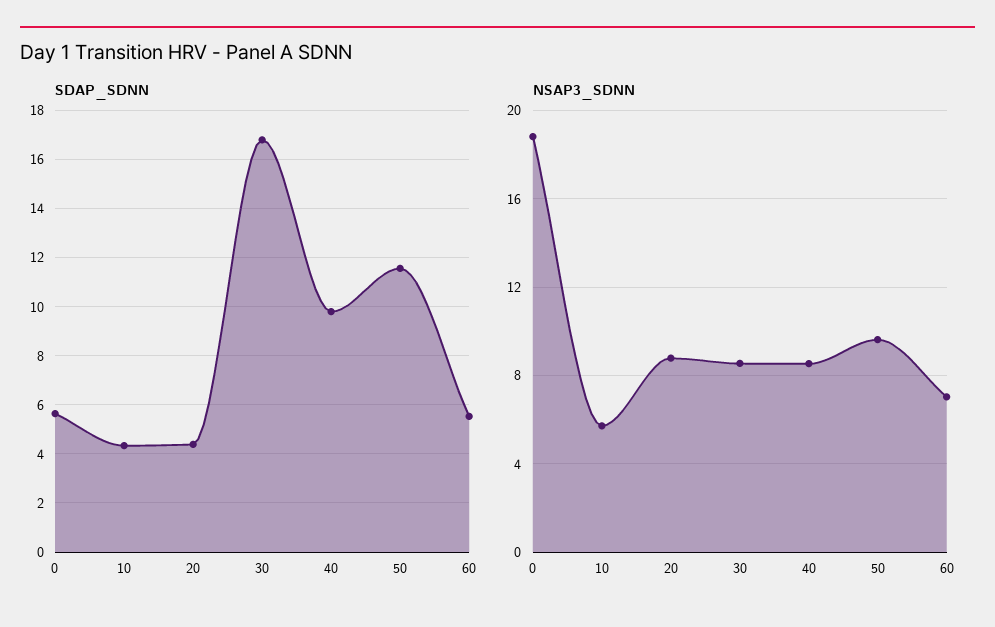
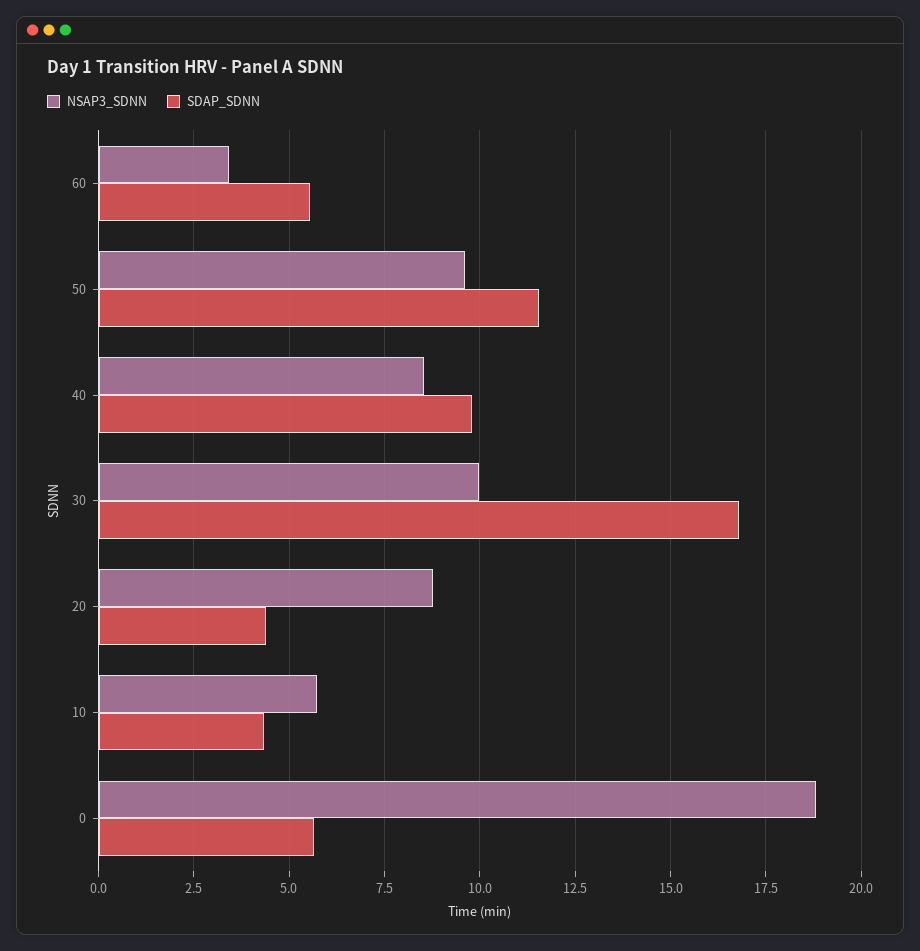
NSAP3_SDNN, 30: 8.5 -> 10
NSAP3_SDNN, 60: 7 -> 3.5

